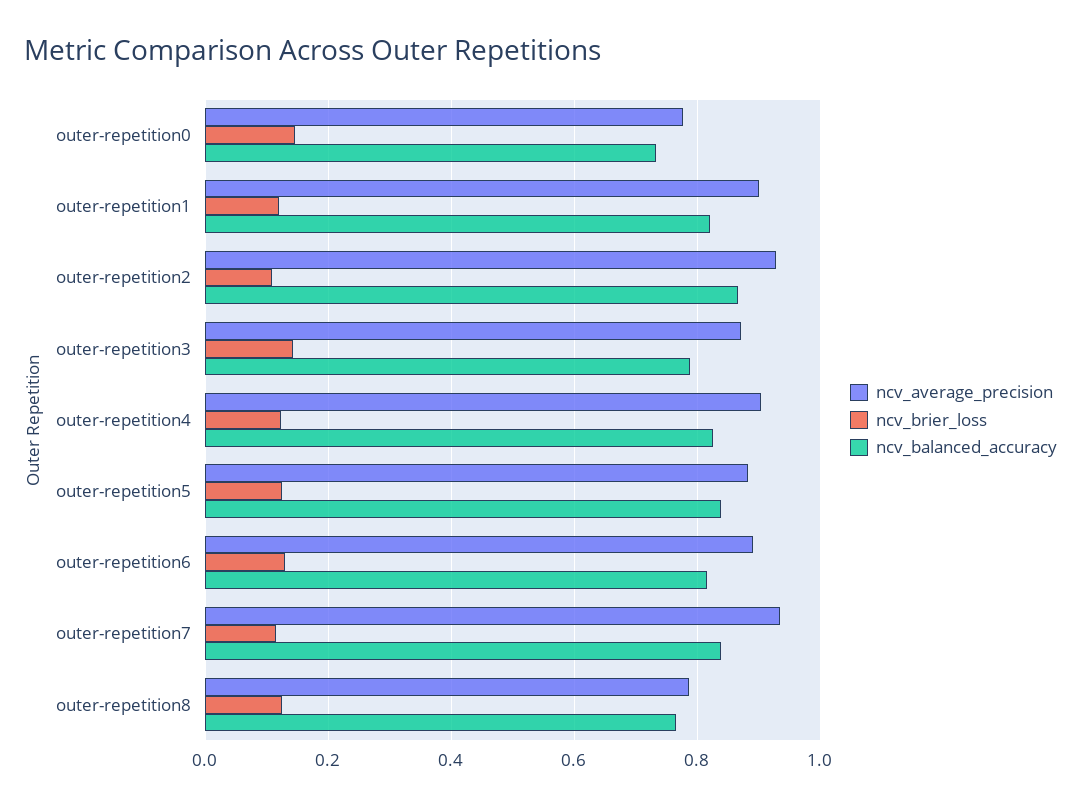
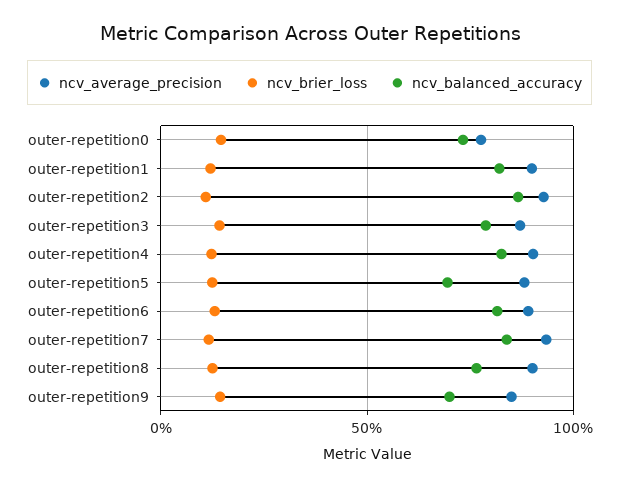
ncv_balanced_accuracy, outer-repetition5: 0.84 -> 0.7
ncv_average_precision, outer-repetition8: 0.78 -> 0.9
ncv_average_precision, outer-repetition9: none -> 0.85
ncv_brier_loss, outer-repetition9: none -> 0.15
ncv_balanced_accuracy, outer-repetition9: none -> 0.7

